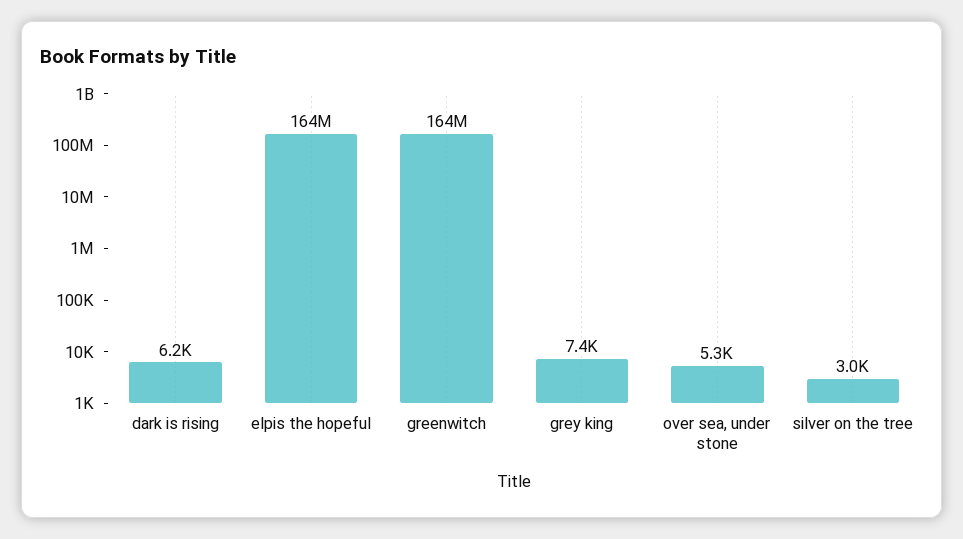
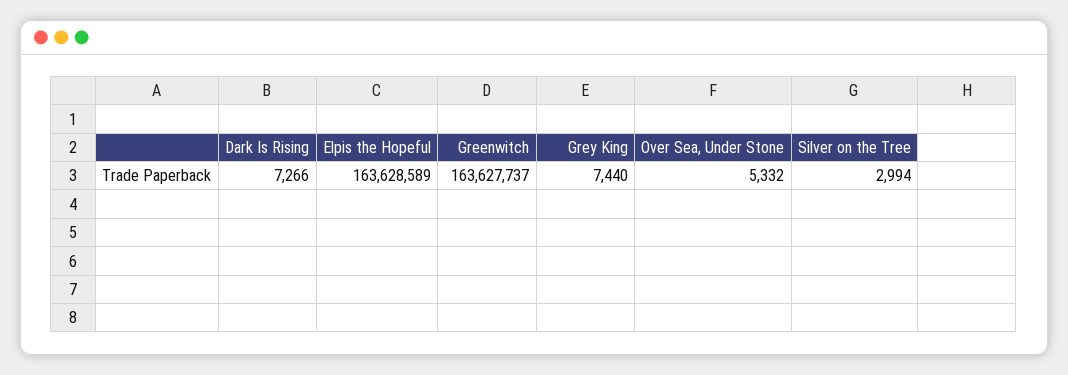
dark is rising: 6200 -> 7266

